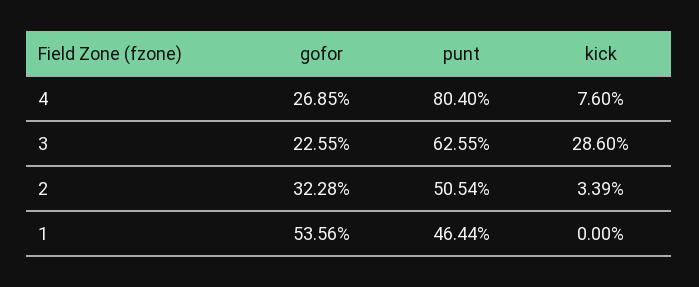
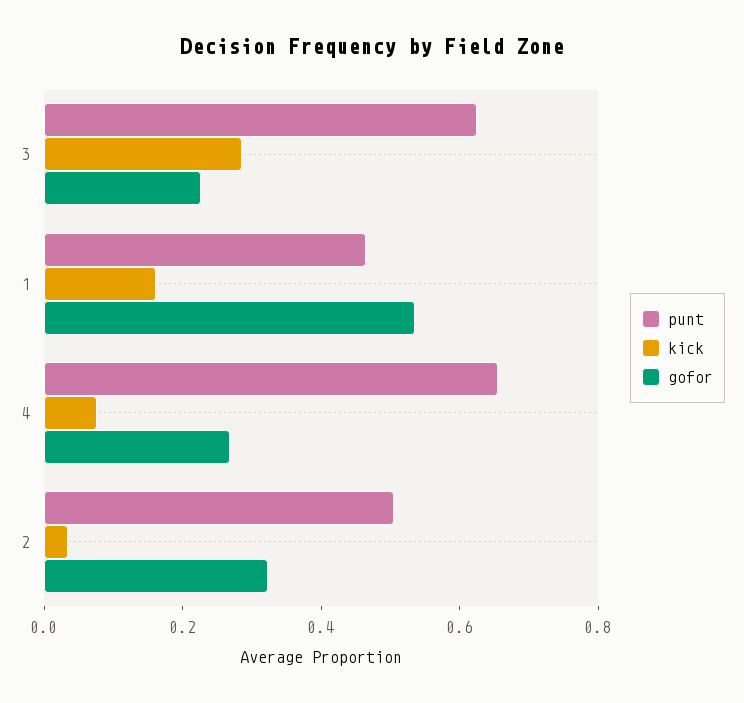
punt, 4: 0.804 -> 0.65
kick, 1: 0 -> 0.15

